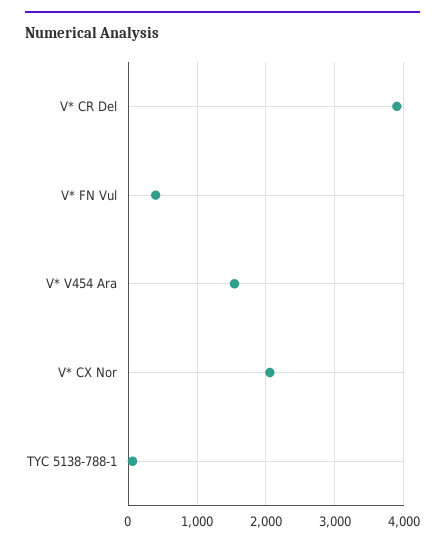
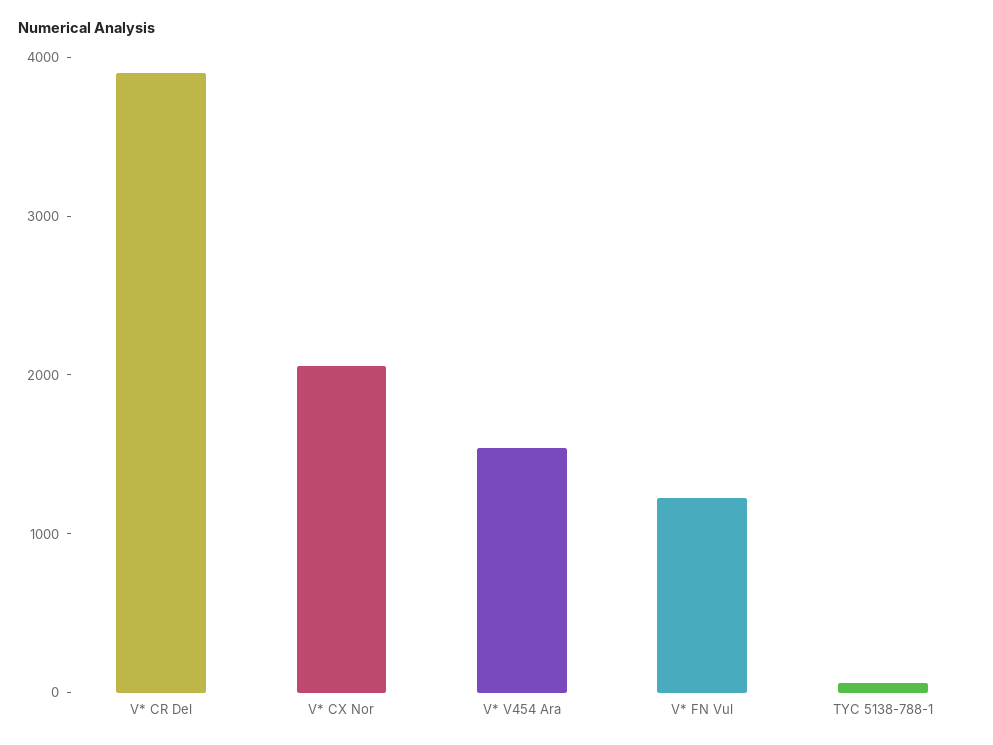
V* FN Vul: 400 -> 1200

